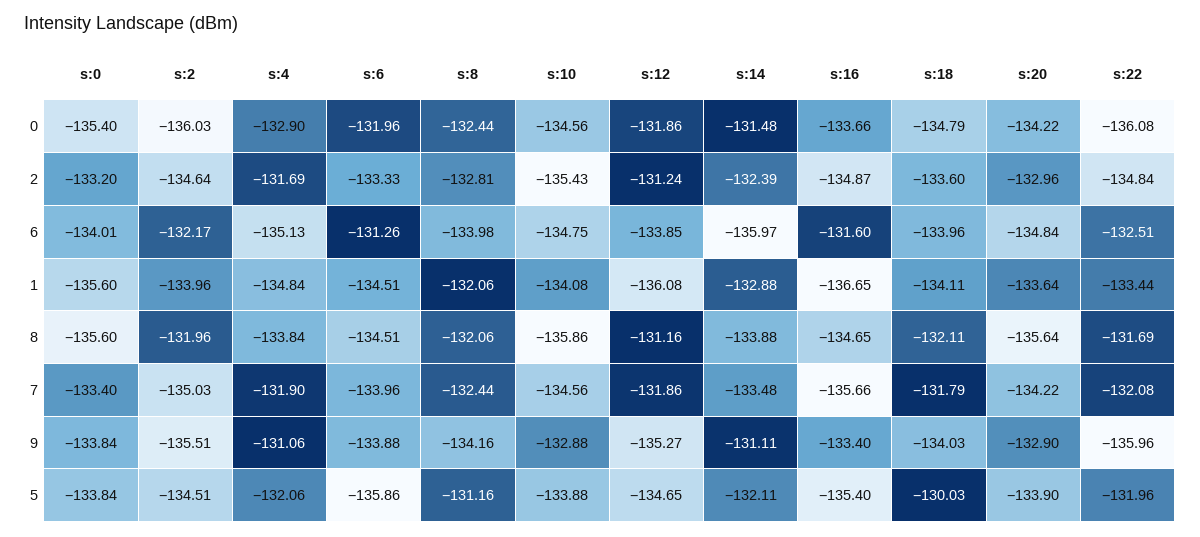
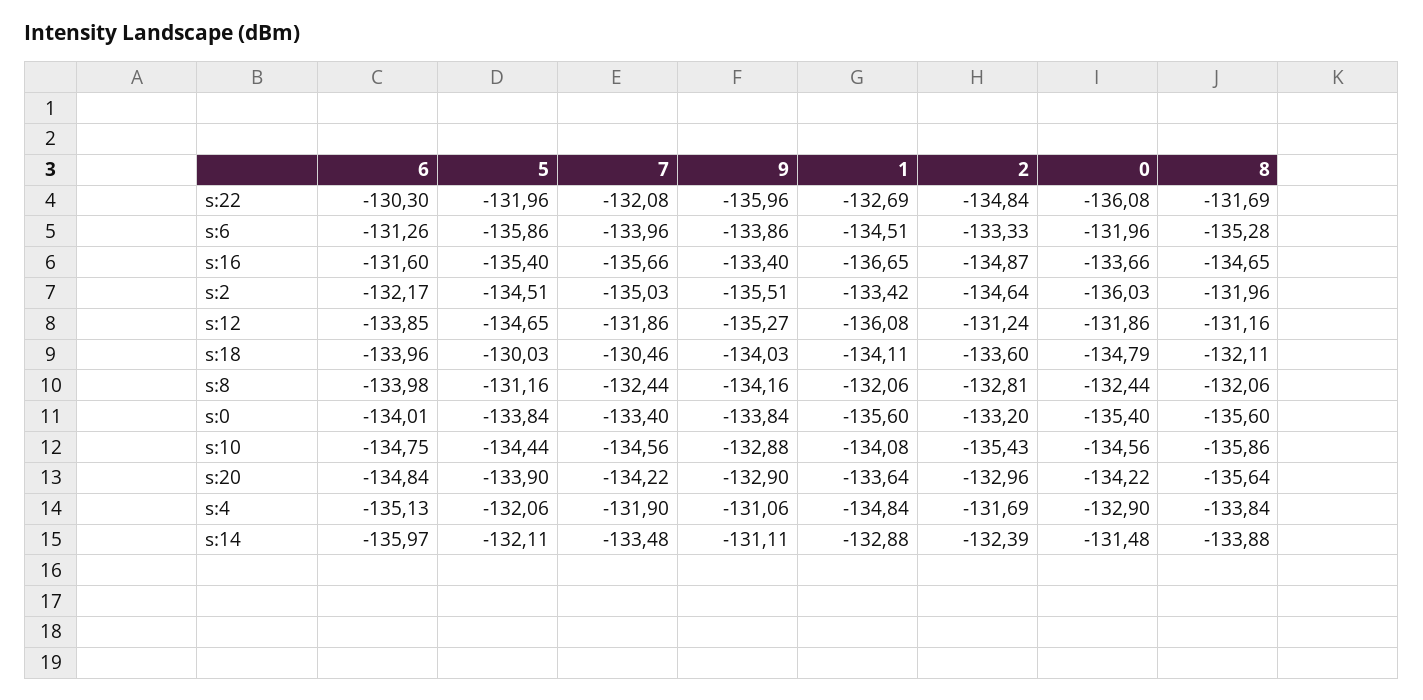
s:22, 6: -132.51 -> -130.3
s:2, 1: -133.96 -> -133.42
s:22, 1: -133.44 -> -132.69
s:6, 8: -134.51 -> -135.28
s:18, 7: -131.79 -> -130.46
s:6, 9: -133.88 -> -133.86
s:10, 5: -133.88 -> -134.44

